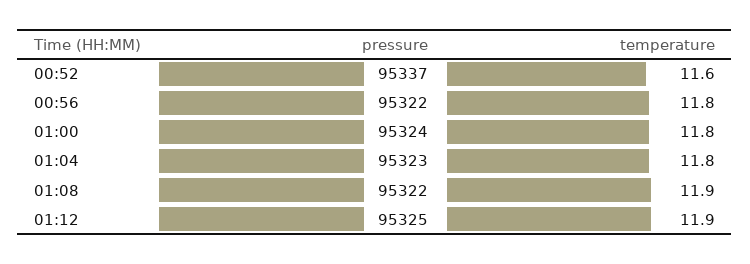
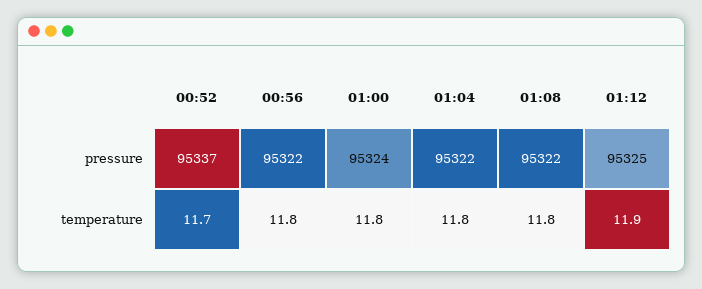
temperature, 00:52: 11.6 -> 11.7
pressure, 01:04: 95323 -> 95322
temperature, 01:08: 11.9 -> 11.8

